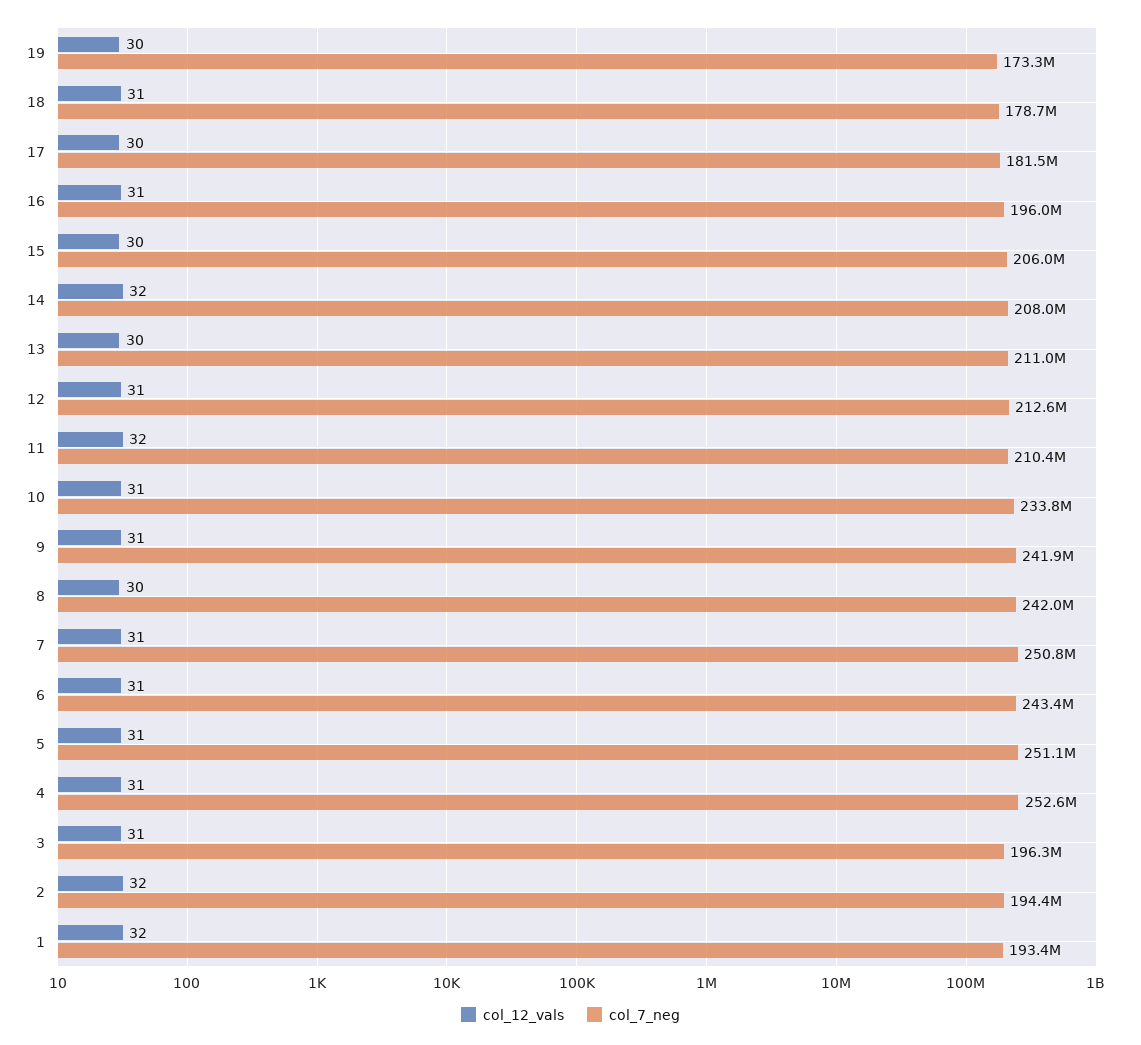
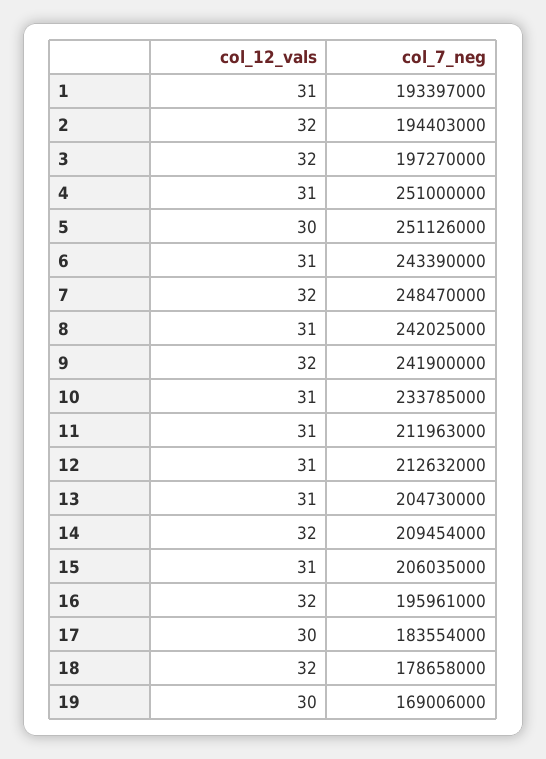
col_7_neg, 19: 173300000 -> 169006000
col_12_vals, 18: 31 -> 32
col_7_neg, 17: 181500000 -> 183554000
col_12_vals, 16: 31 -> 32
col_12_vals, 15: 30 -> 31
col_7_neg, 14: 208000000 -> 209454000
col_12_vals, 13: 30 -> 31
col_7_neg, 13: 211000000 -> 204730000
col_12_vals, 11: 32 -> 31
col_7_neg, 11: 210400000 -> 211963000
col_12_vals, 9: 31 -> 32
col_12_vals, 8: 30 -> 31
col_12_vals, 7: 31 -> 32
col_7_neg, 7: 250800000 -> 248470000
col_12_vals, 5: 31 -> 30
col_7_neg, 4: 252600000 -> 251000000
col_12_vals, 3: 31 -> 32
col_7_neg, 3: 196300000 -> 197270000
col_12_vals, 1: 32 -> 31

